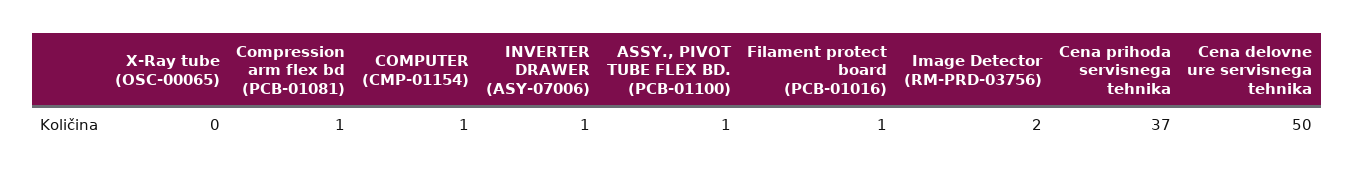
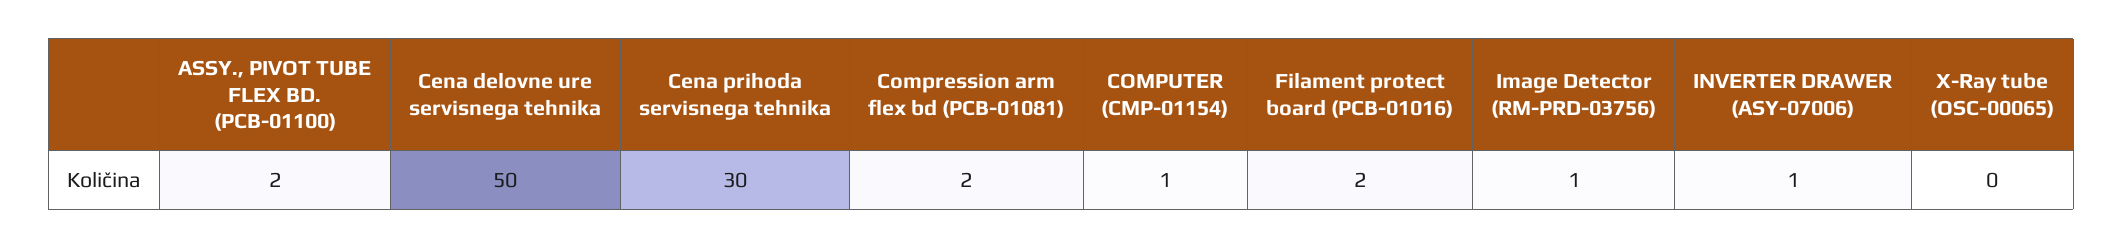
Compression arm flex bd (PCB-01081): 1 -> 2
ASSY., PIVOT TUBE FLEX BD. (PCB-01100): 1 -> 2
Filament protect board (PCB-01016): 1 -> 2
Image Detector (RM-PRD-03756): 2 -> 1
Cena prihoda servisnega tehnika: 37 -> 30

